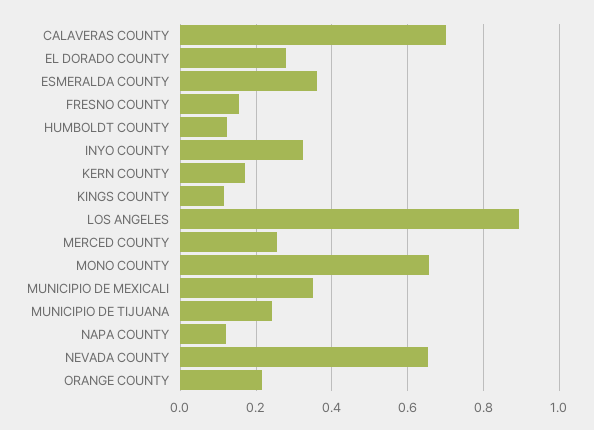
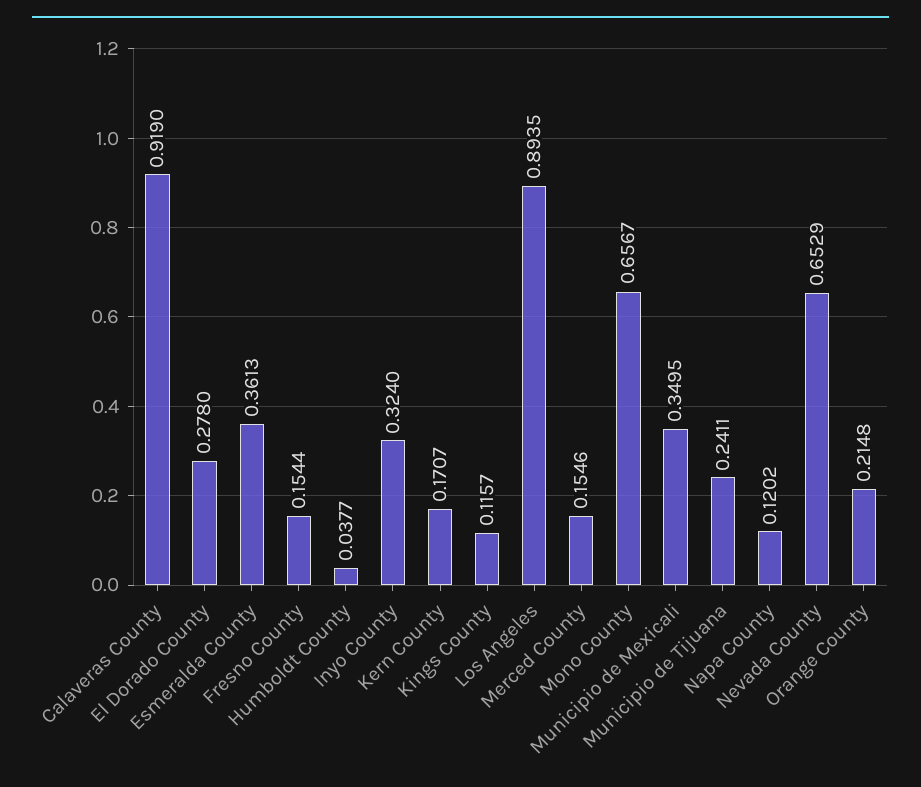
CALAVERAS COUNTY: 0.7 -> 0.919
HUMBOLDT COUNTY: 0.12 -> 0.0377
MERCED COUNTY: 0.26 -> 0.1546

